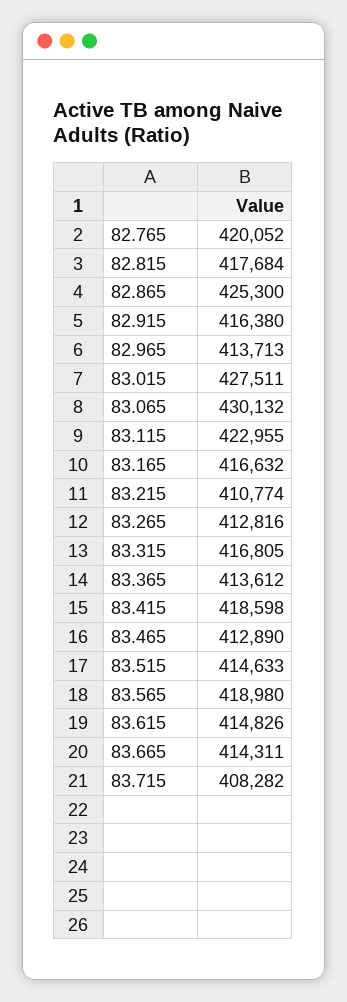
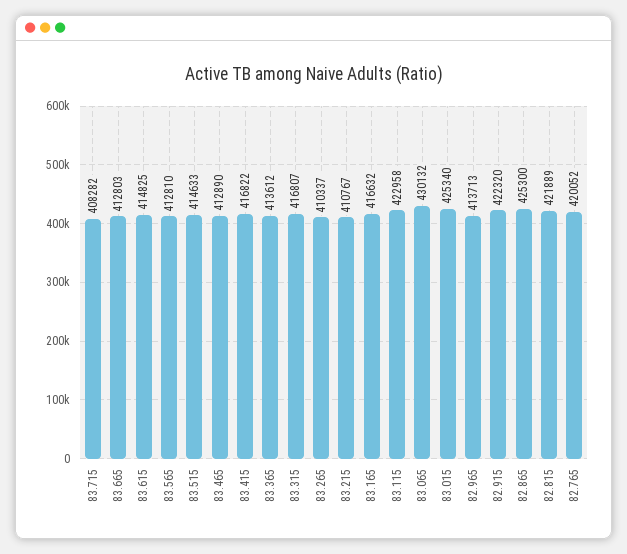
82.815: 417684 -> 421889
82.915: 416380 -> 422320
83.015: 427511 -> 425340
83.115: 422955 -> 422958
83.215: 410774 -> 410767
83.265: 412816 -> 410337
83.315: 416805 -> 416807
83.415: 418598 -> 416822
83.565: 418980 -> 412810
83.615: 414826 -> 414825
83.665: 414311 -> 412803

